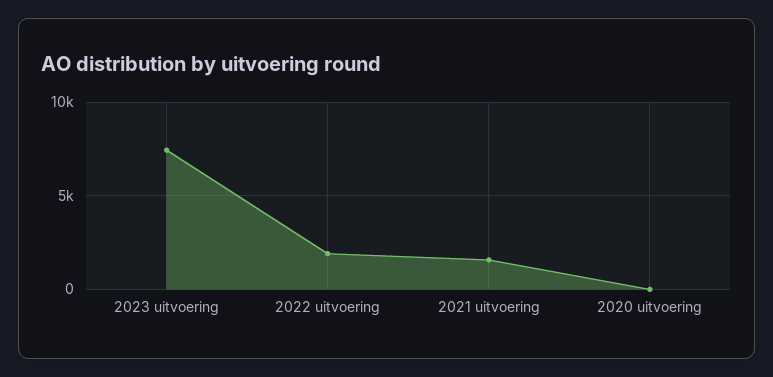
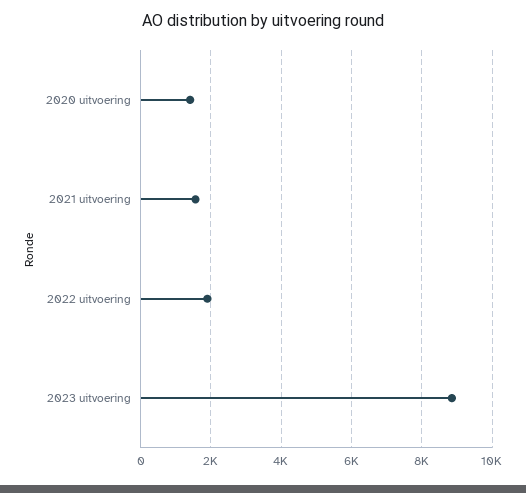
2023 uitvoering: 7500 -> 8800
2020 uitvoering: 0 -> 1400

